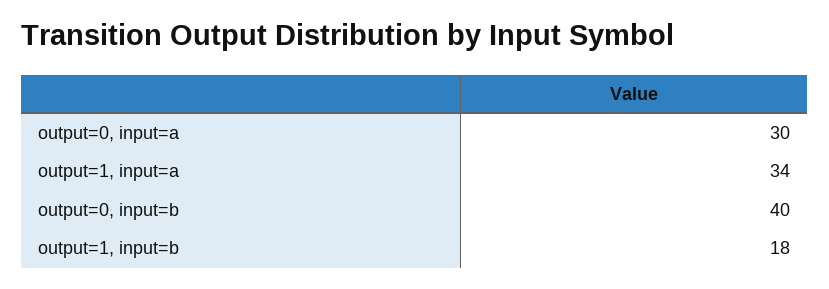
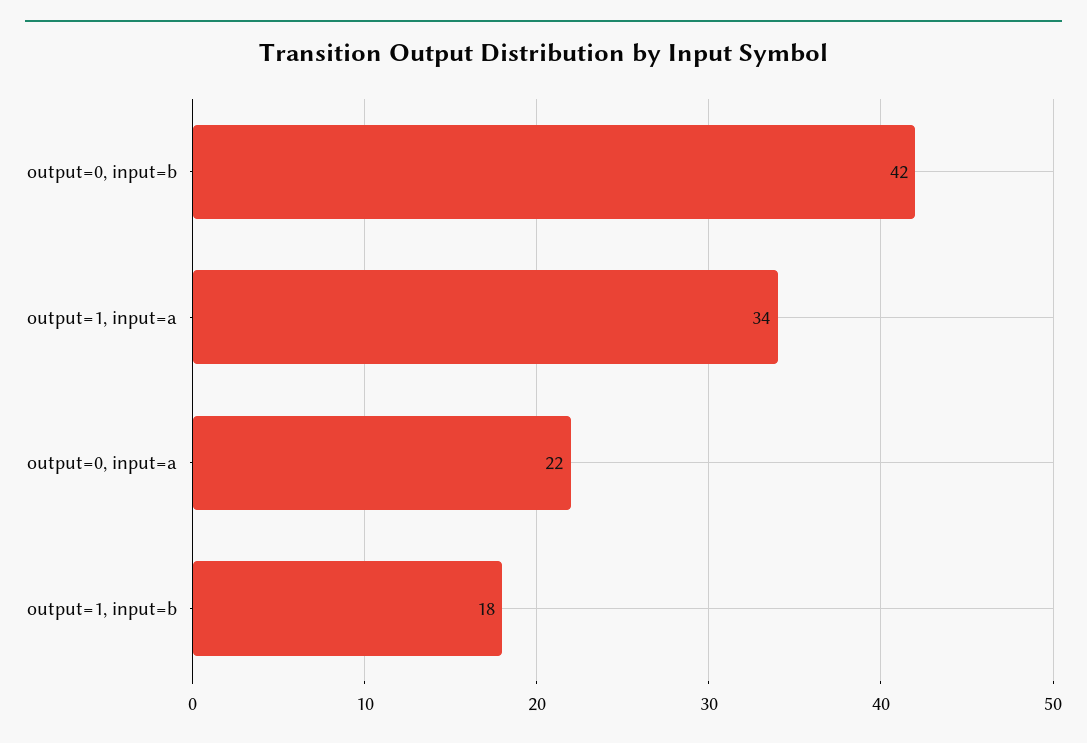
output=0, input=a: 30 -> 22
output=0, input=b: 40 -> 42

